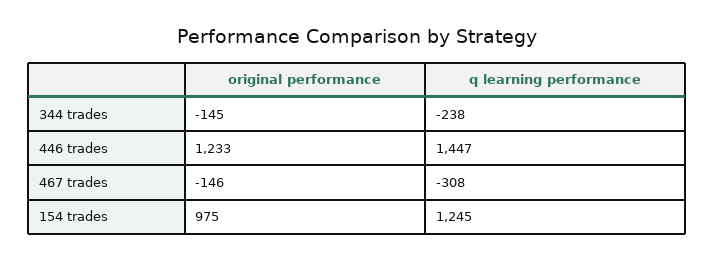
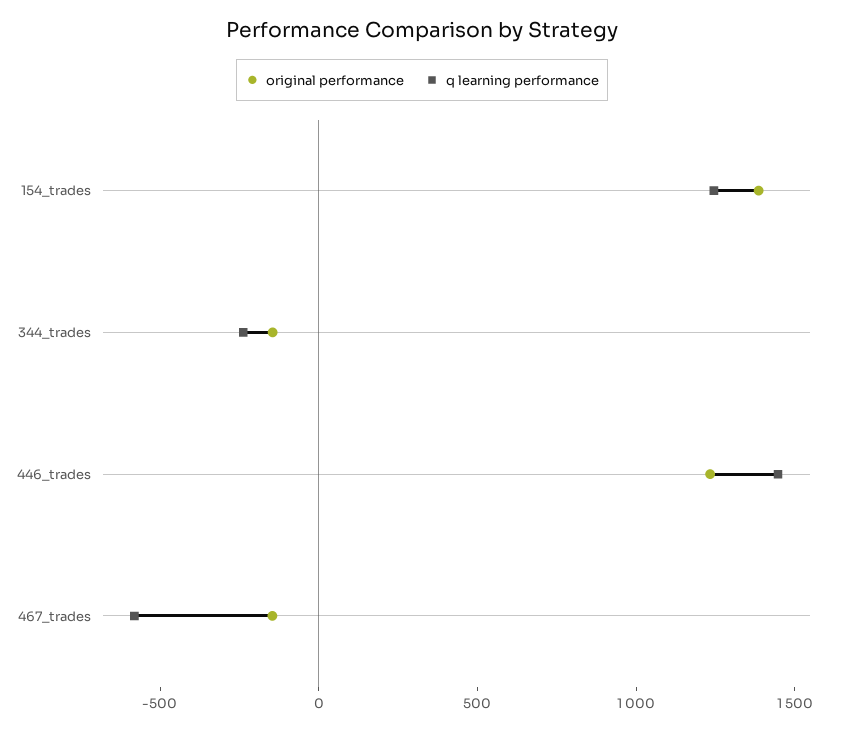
q learning performance, 467 trades: -308 -> -600
original performance, 154 trades: 975 -> 1400

